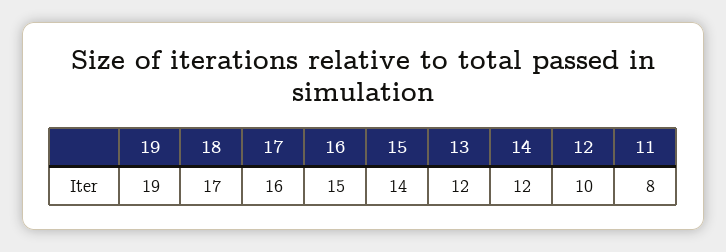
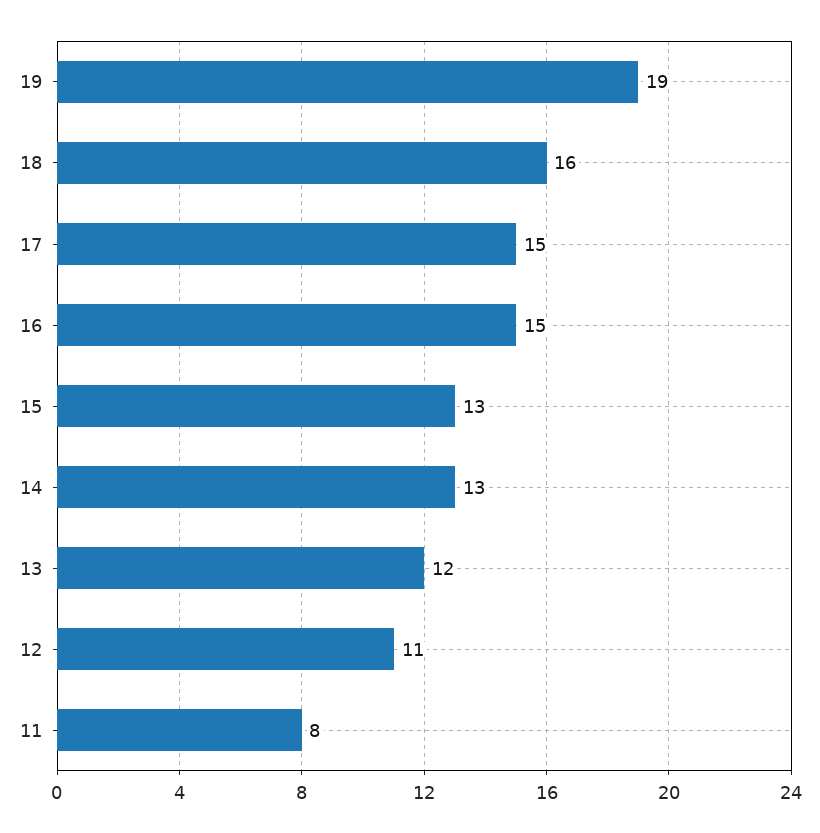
18: 17 -> 16
17: 16 -> 15
15: 14 -> 13
14: 12 -> 13
12: 10 -> 11

